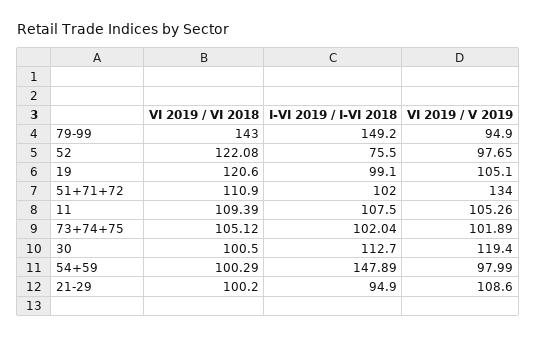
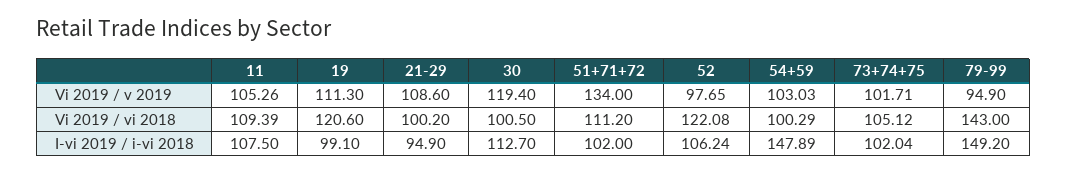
I-VI 2019 / I-VI 2018, 52: 75.5 -> 106.24
VI 2019 / V 2019, 19: 105.1 -> 111.3
VI 2019 / VI 2018, 51+71+72: 110.9 -> 111.2
VI 2019 / V 2019, 73+74+75: 101.89 -> 101.71
VI 2019 / V 2019, 54+59: 97.99 -> 103.03

